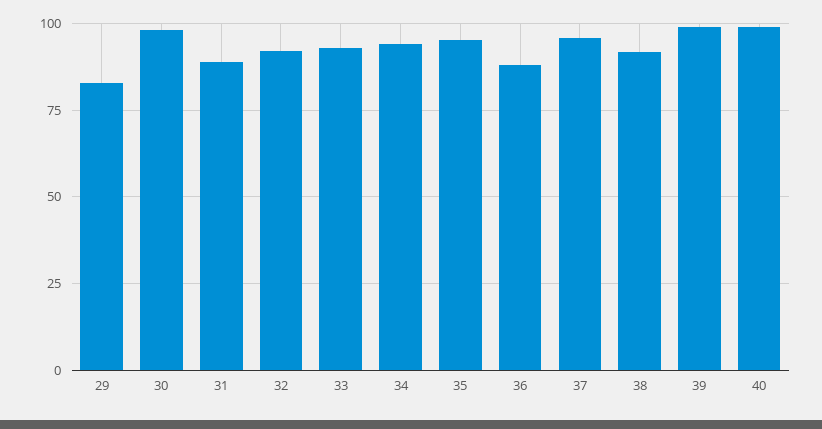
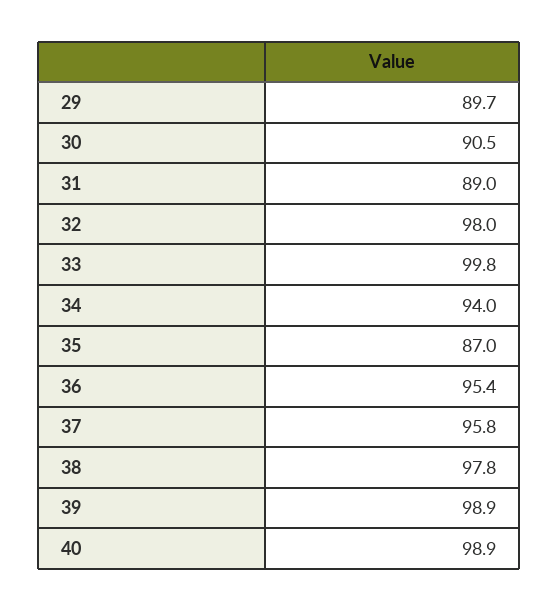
29: 82.5 -> 89.7
30: 97.5 -> 90.5
32: 92.5 -> 98
33: 92.5 -> 99.8
35: 95 -> 87
36: 87.5 -> 95.4
38: 92.5 -> 97.8

